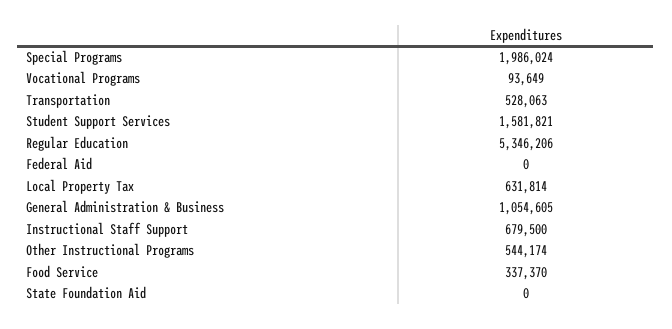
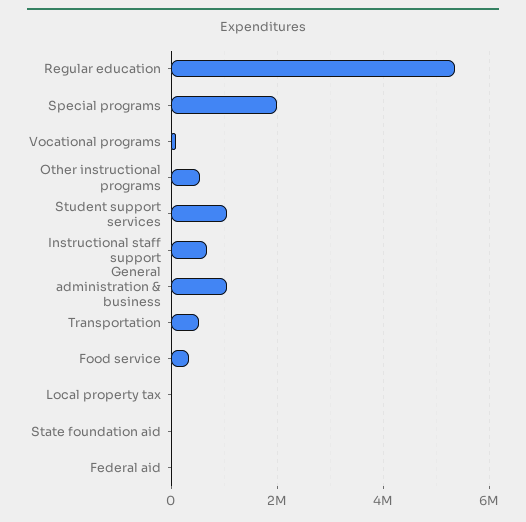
Student Support Services: 1581821 -> 1000000
Local Property Tax: 631814 -> 0

